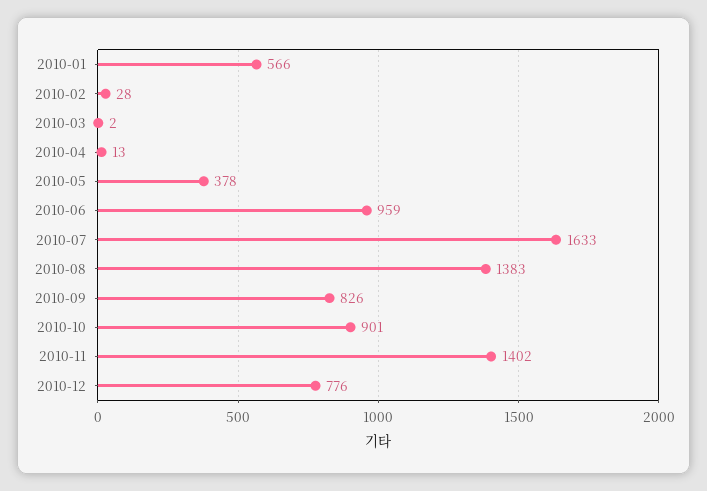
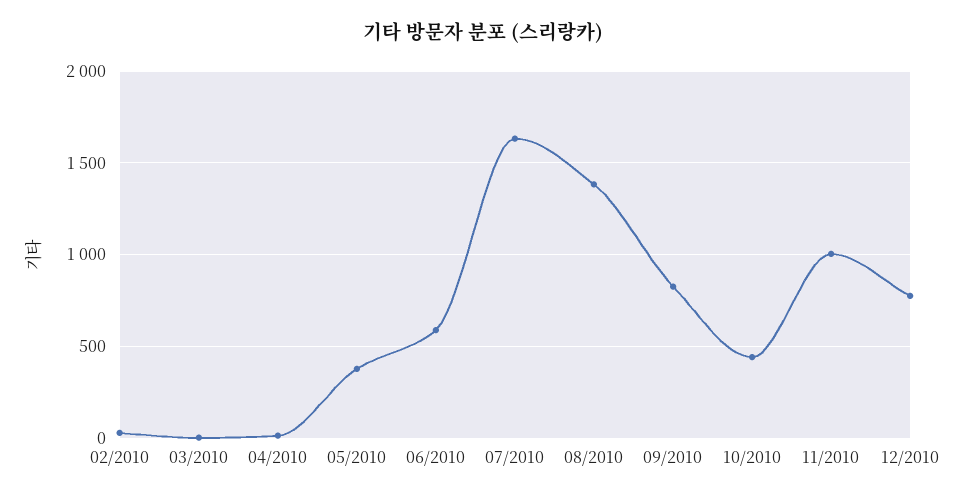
2010-01: 566 -> none
2010-06: 959 -> 600
2010-10: 901 -> 450
2010-11: 1402 -> 1000

